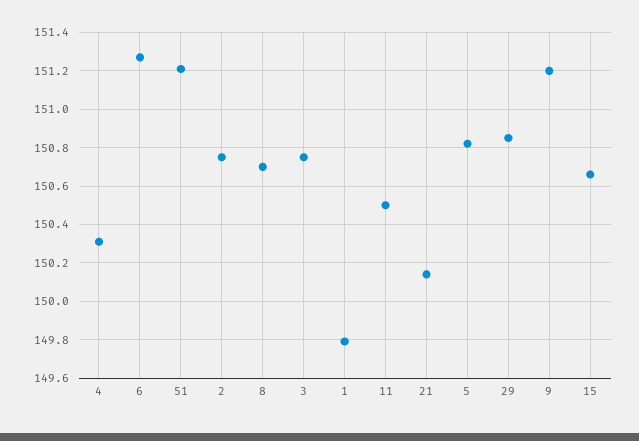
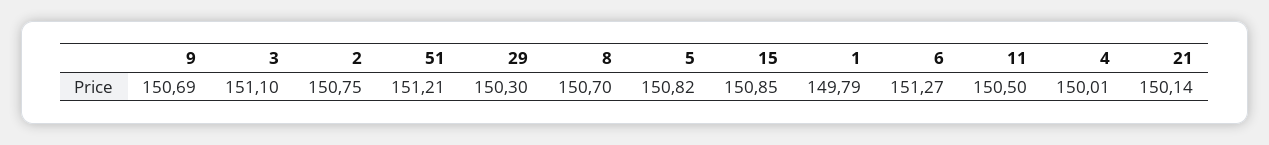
4: 150.3 -> 150.01
3: 150.75 -> 151.1
29: 150.85 -> 150.3
9: 151.2 -> 150.69
15: 150.65 -> 150.85

